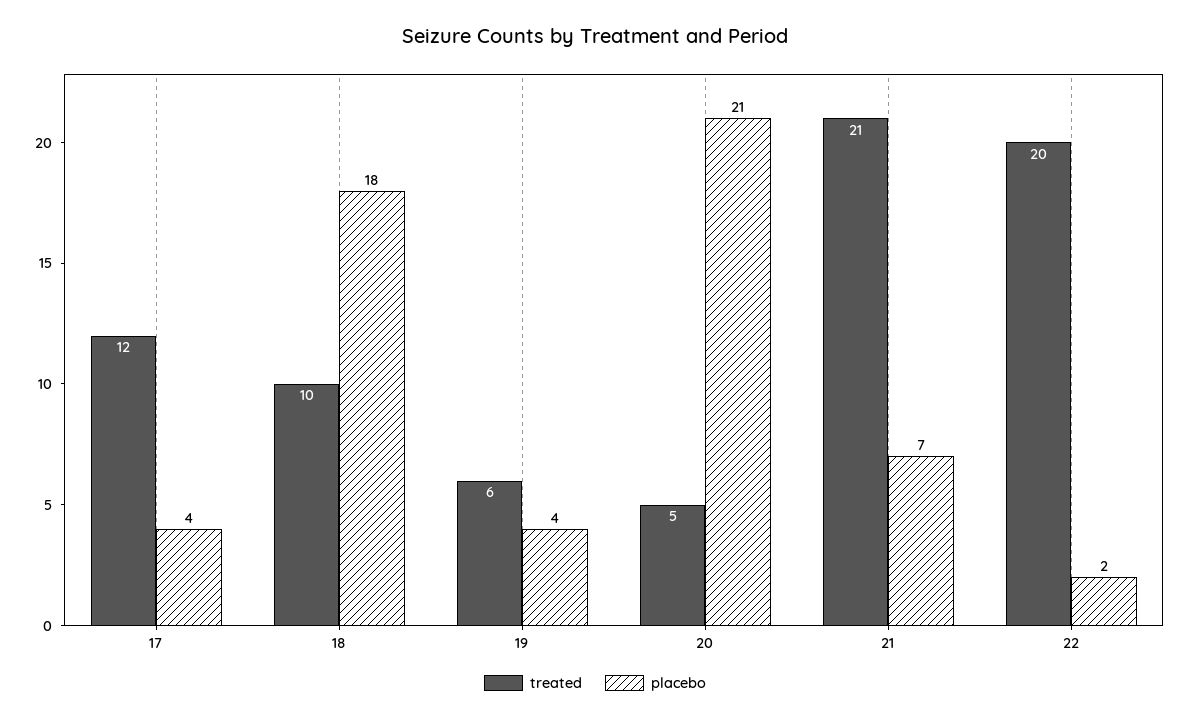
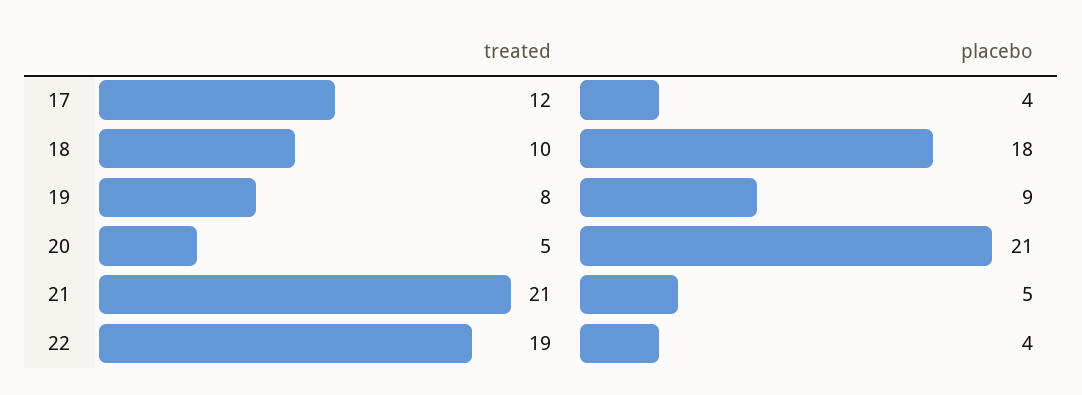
treated, 19: 6 -> 8
placebo, 19: 4 -> 9
placebo, 21: 7 -> 5
treated, 22: 20 -> 19
placebo, 22: 2 -> 4

